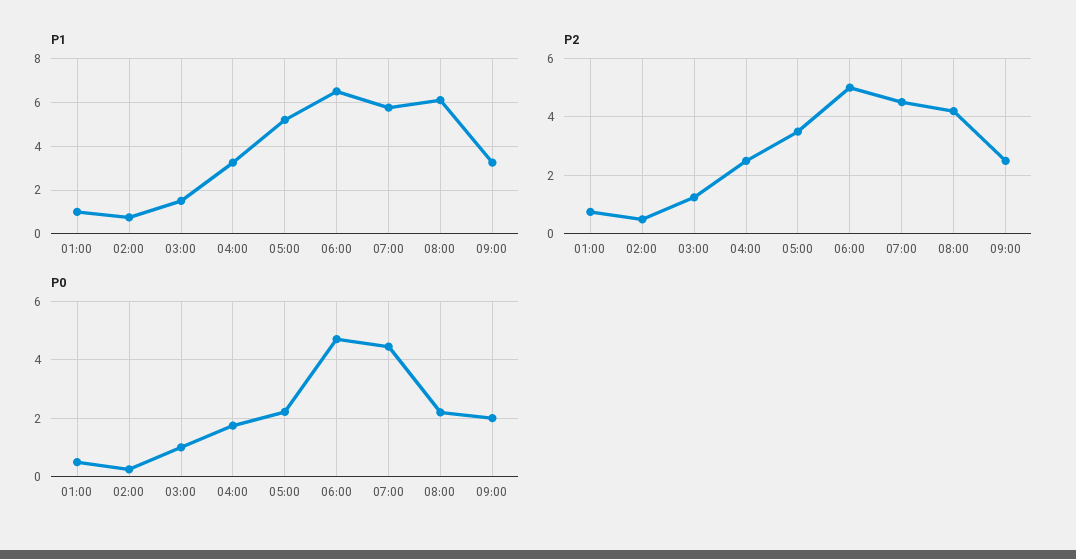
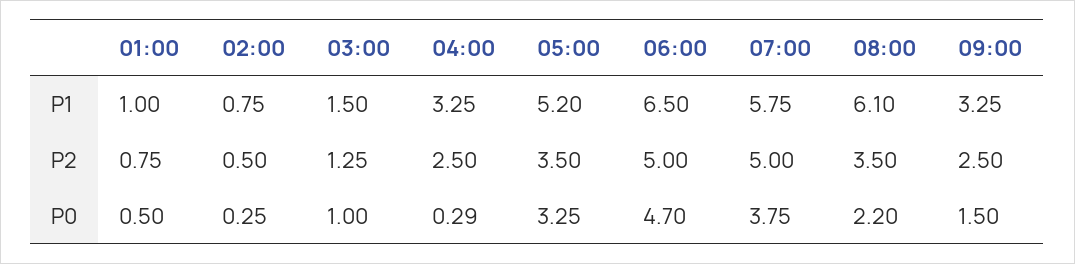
P2, 07:00: 4.5 -> 5
P2, 08:00: 4.25 -> 3.5
P0, 04:00: 1.75 -> 0.29
P0, 05:00: 2.25 -> 3.25
P0, 07:00: 4.5 -> 3.75
P0, 09:00: 2 -> 1.5

